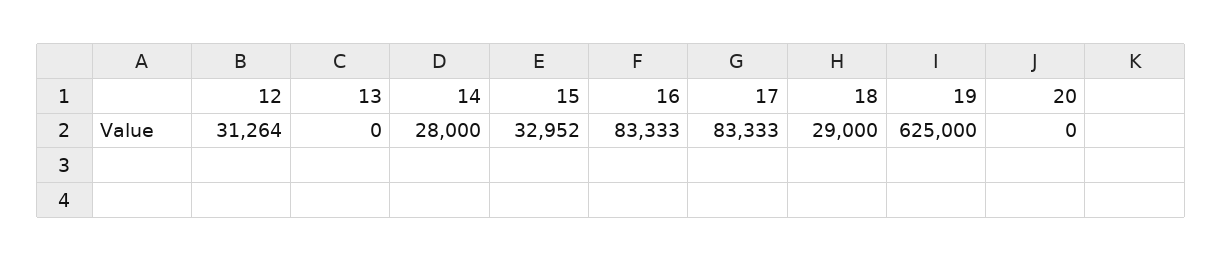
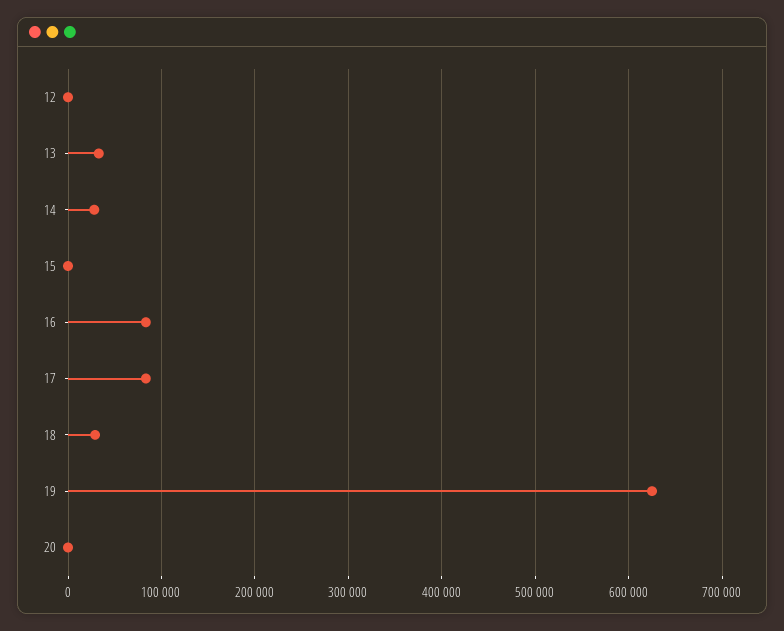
12: 31264 -> 0
13: 0 -> 30000
15: 32952 -> 0

